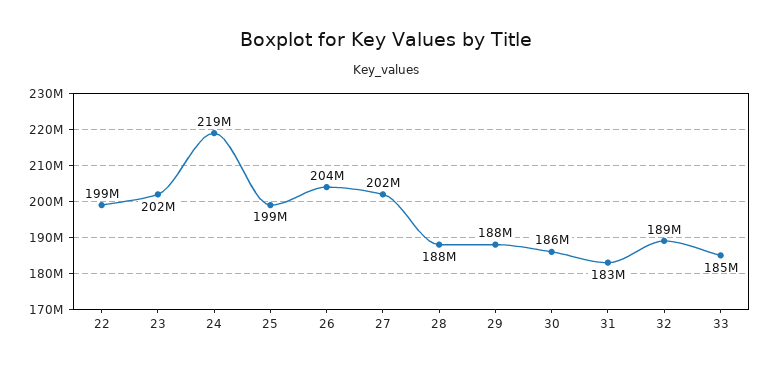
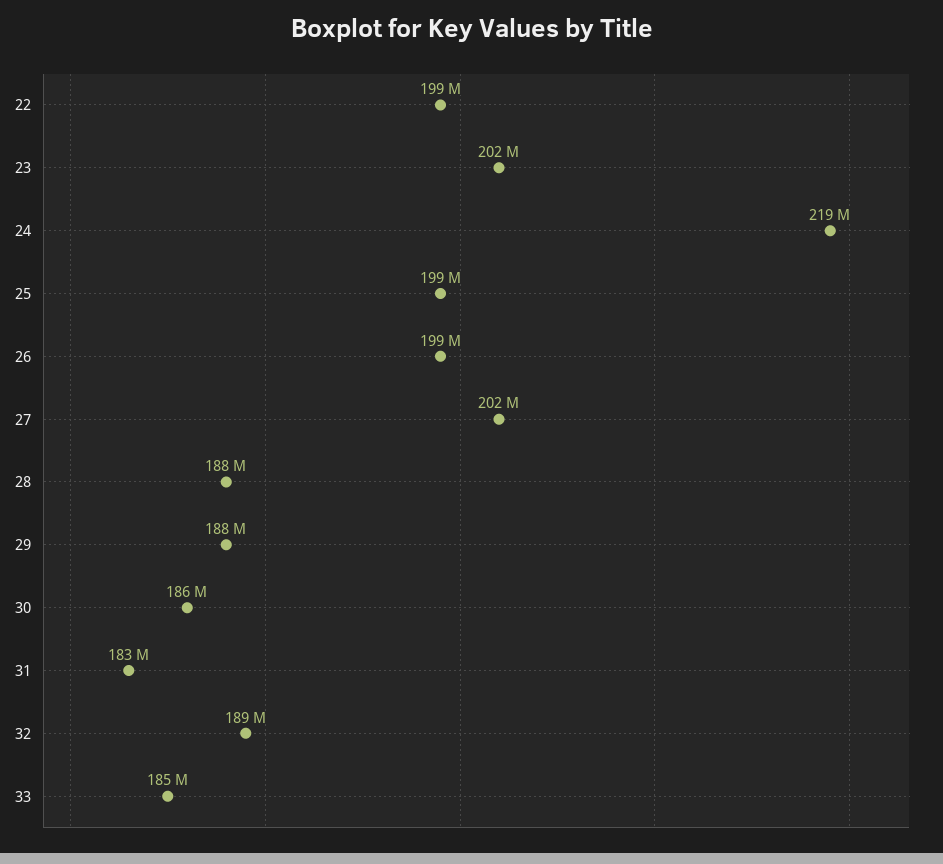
26: 204000000 -> 199000000

